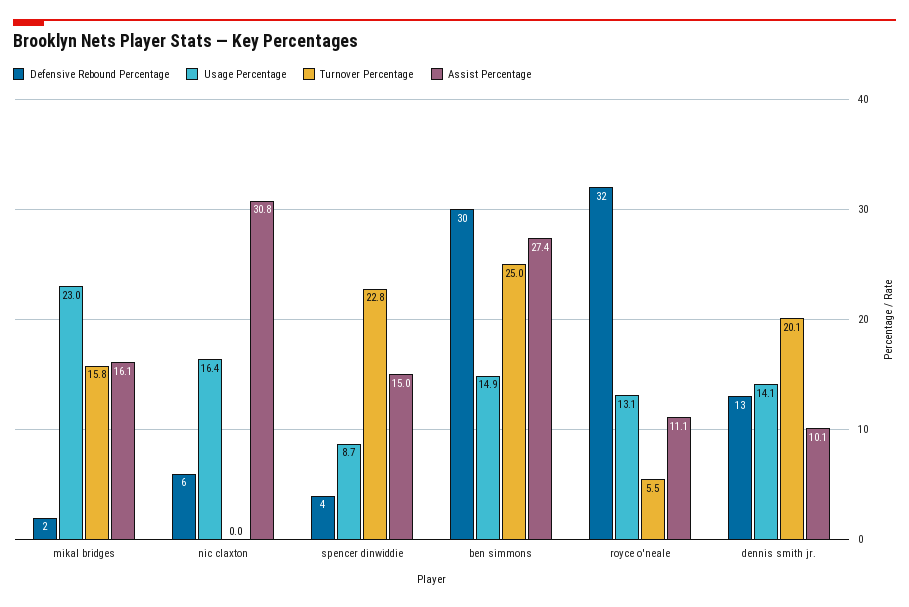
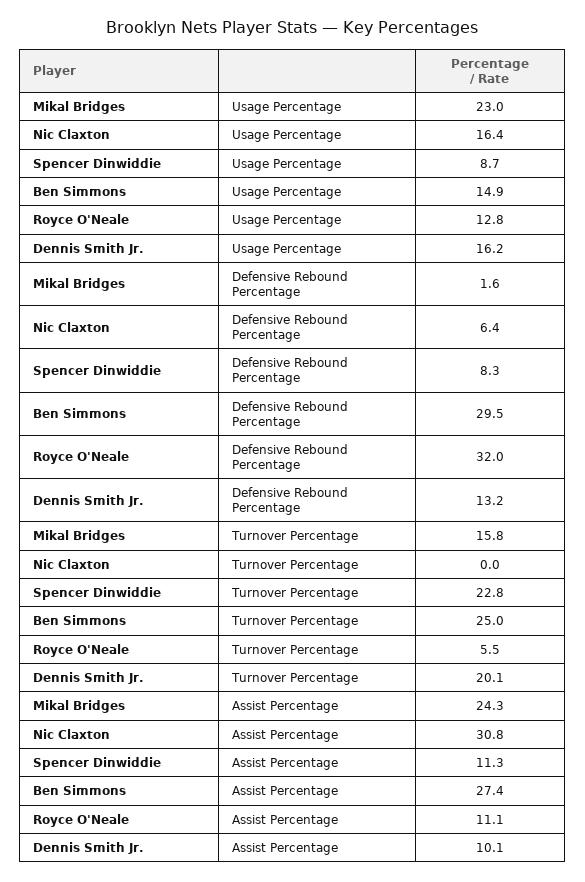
Assist Percentage, mikal bridges: 16.1 -> 24.3
Defensive Rebound Percentage, spencer dinwiddie: 4 -> 8.3
Assist Percentage, spencer dinwiddie: 15 -> 11.3
Usage Percentage, royce o'neale: 13.1 -> 12.8
Usage Percentage, dennis smith jr.: 14.1 -> 16.2

